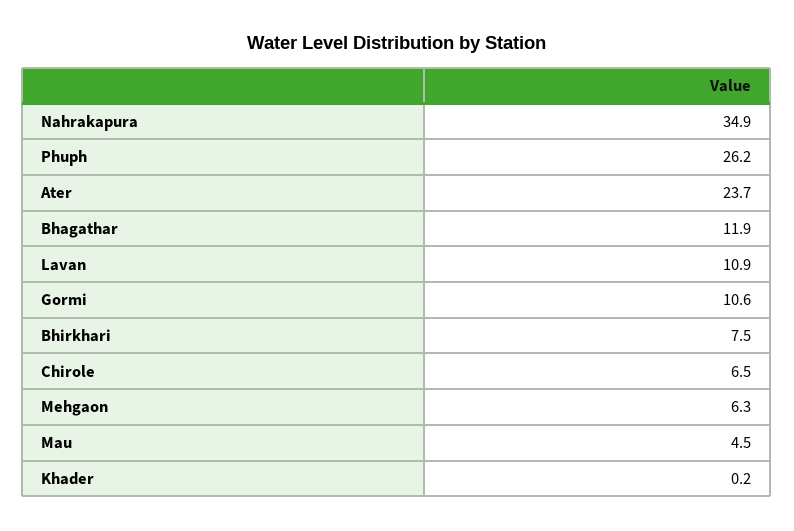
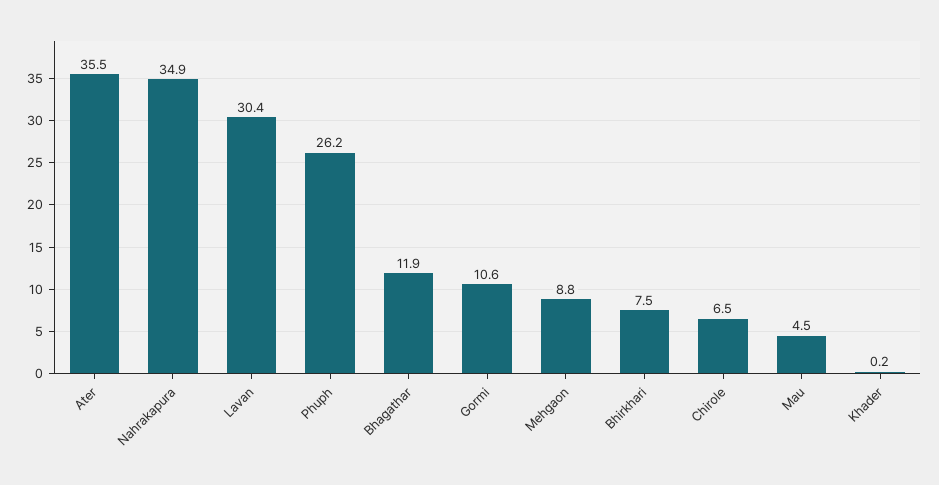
Ater: 23.7 -> 35.5
Lavan: 10.9 -> 30.4
Mehgaon: 6.3 -> 8.8

